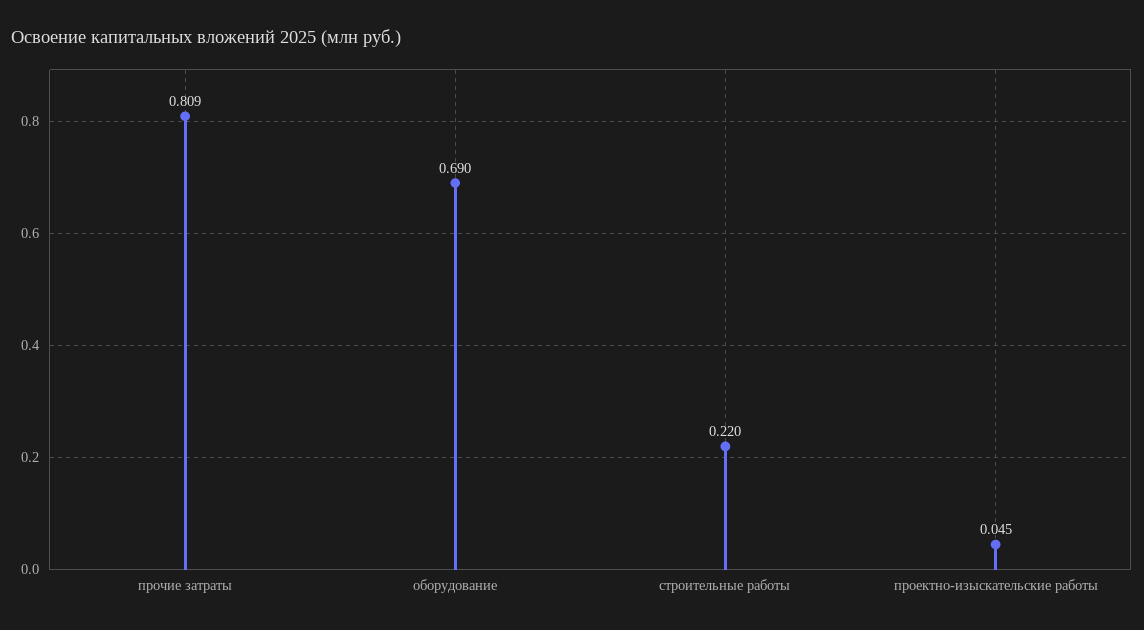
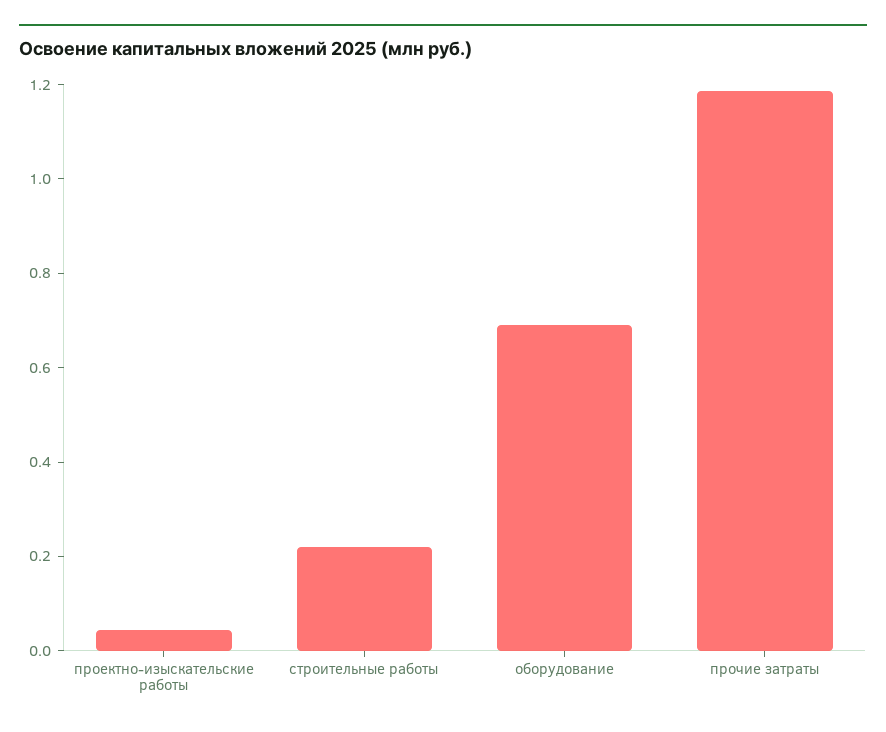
прочие затраты: 0.809 -> 1.2

